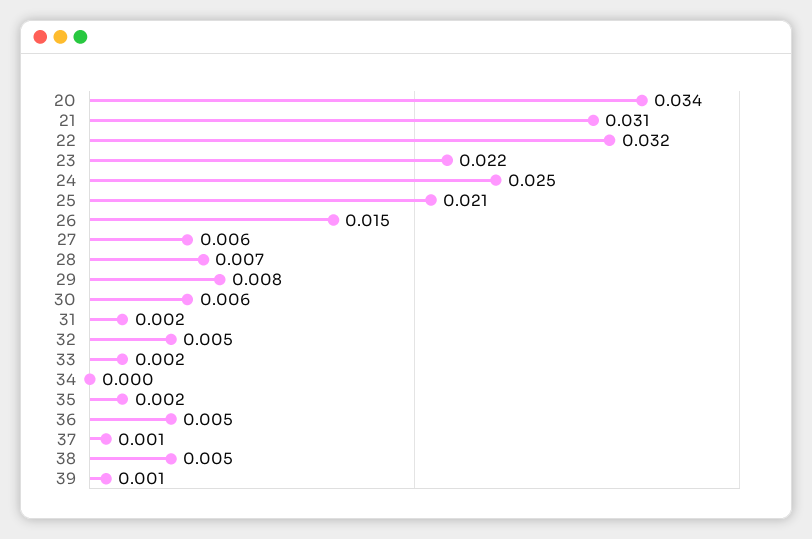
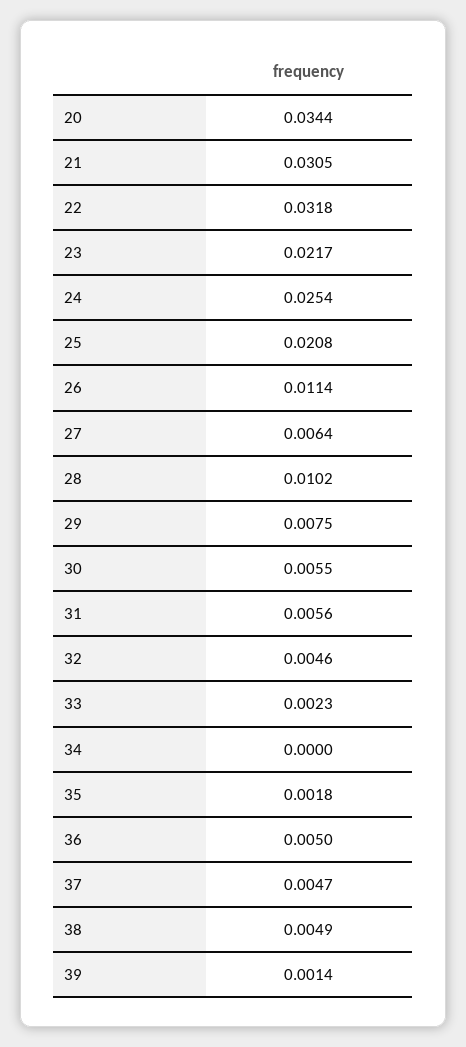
26: 0.015 -> 0.0114
28: 0.007 -> 0.0102
31: 0.002 -> 0.0056
37: 0.001 -> 0.0047

